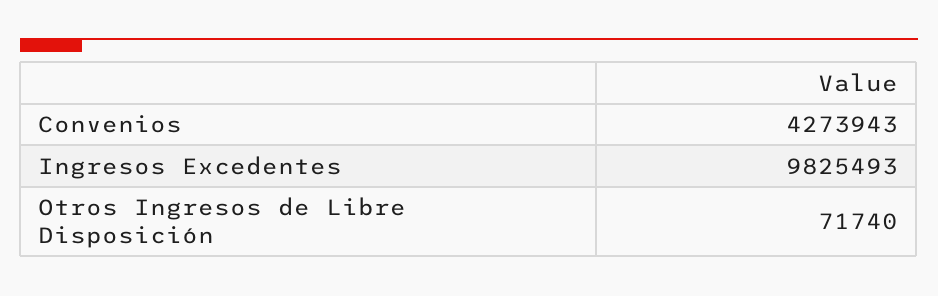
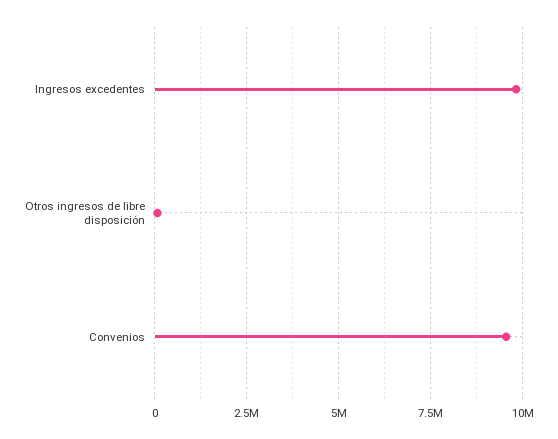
Convenios: 4273943 -> 9500000

